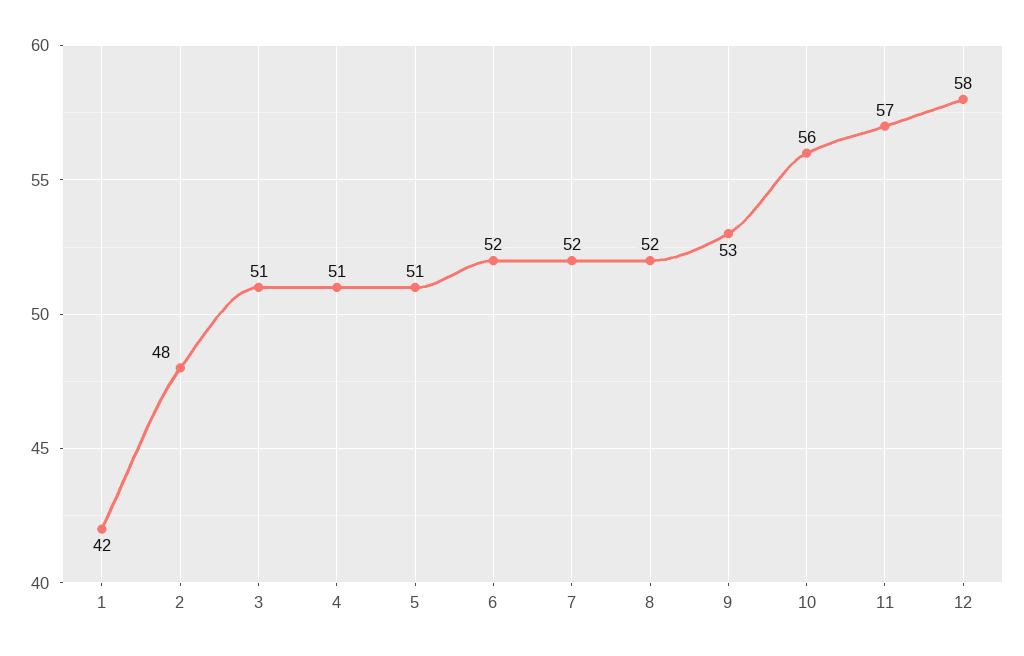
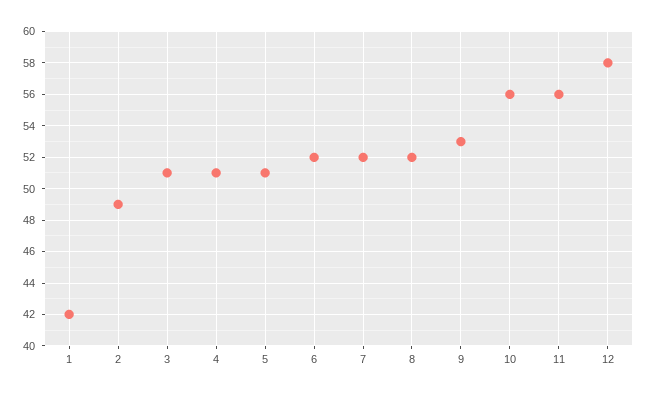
2: 48 -> 49
11: 57 -> 56

